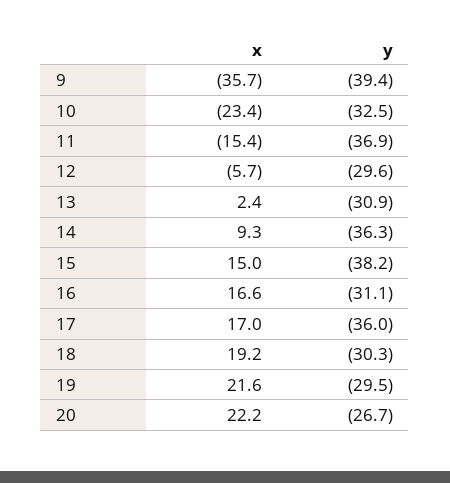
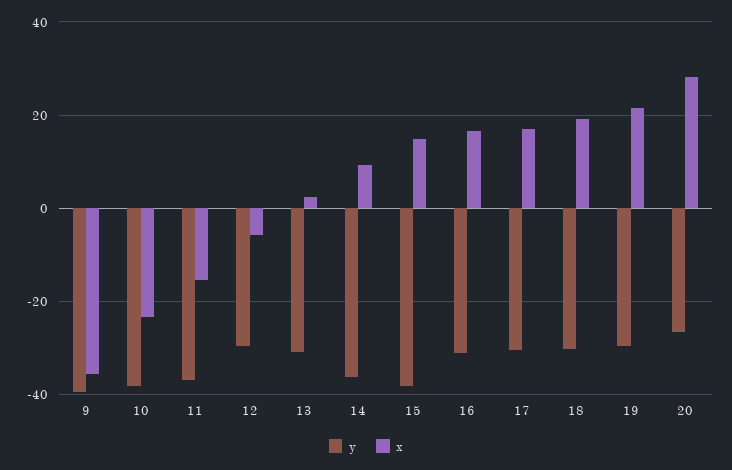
y, 10: -32.5 -> -38
y, 17: -36 -> -30
x, 20: 22.2 -> 28

